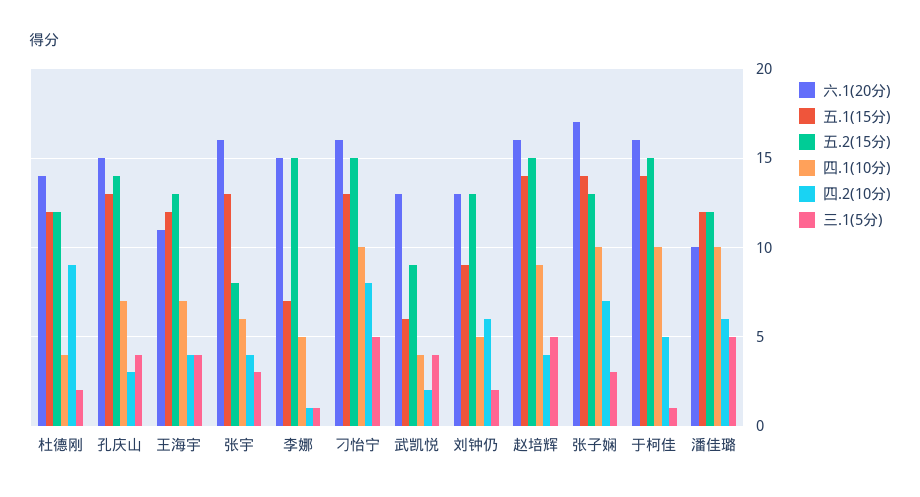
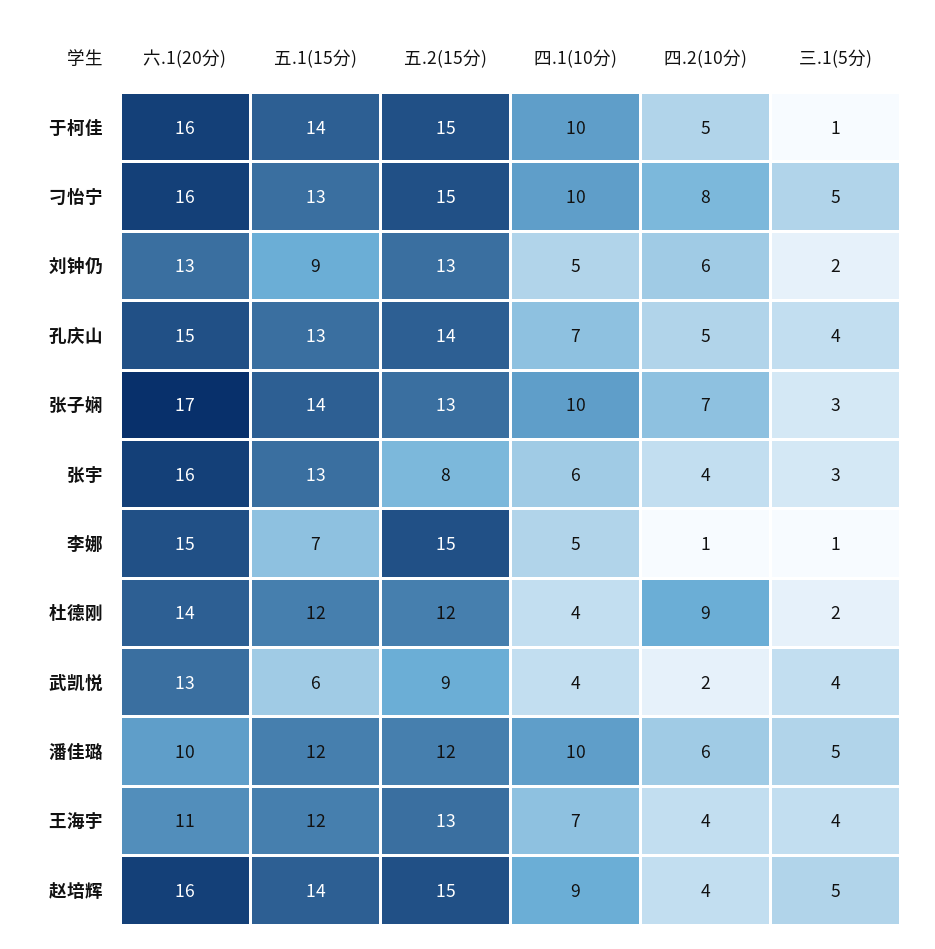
四.2(10分), 孔庆山: 3 -> 5

